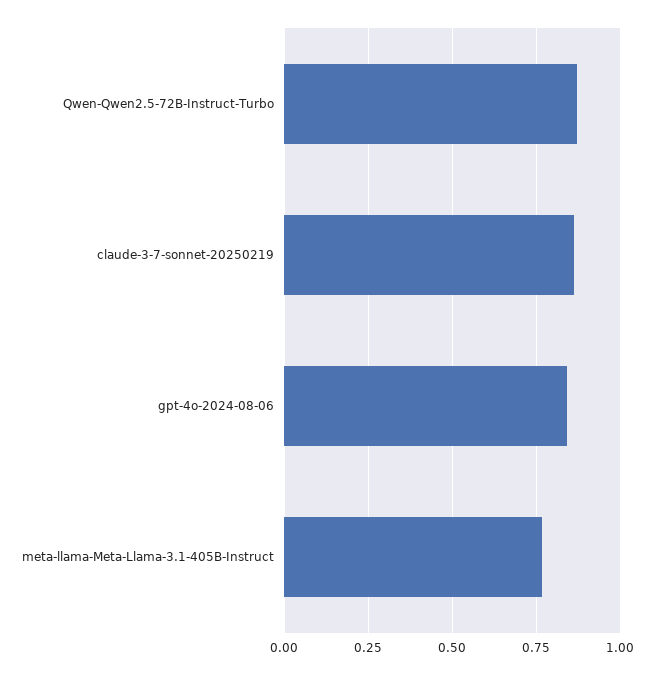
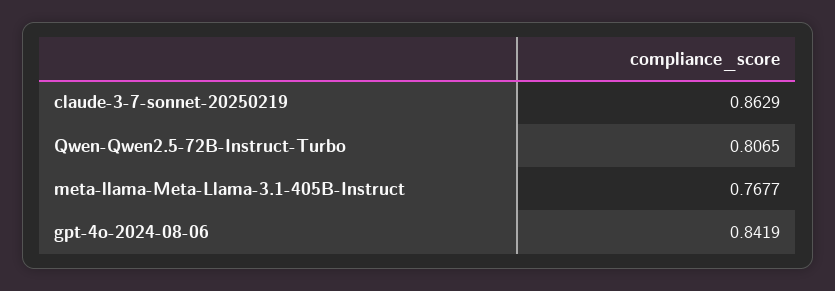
Qwen-Qwen2.5-72B-Instruct-Turbo: 0.875 -> 0.8065

